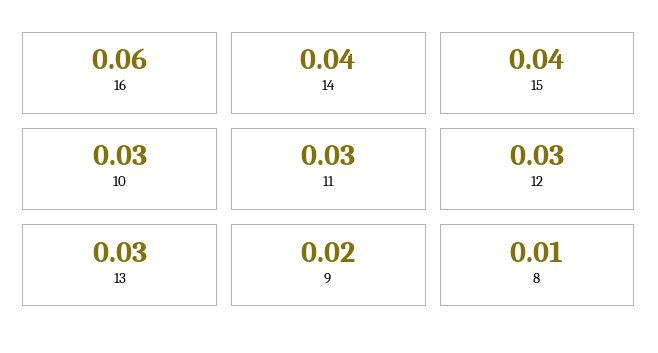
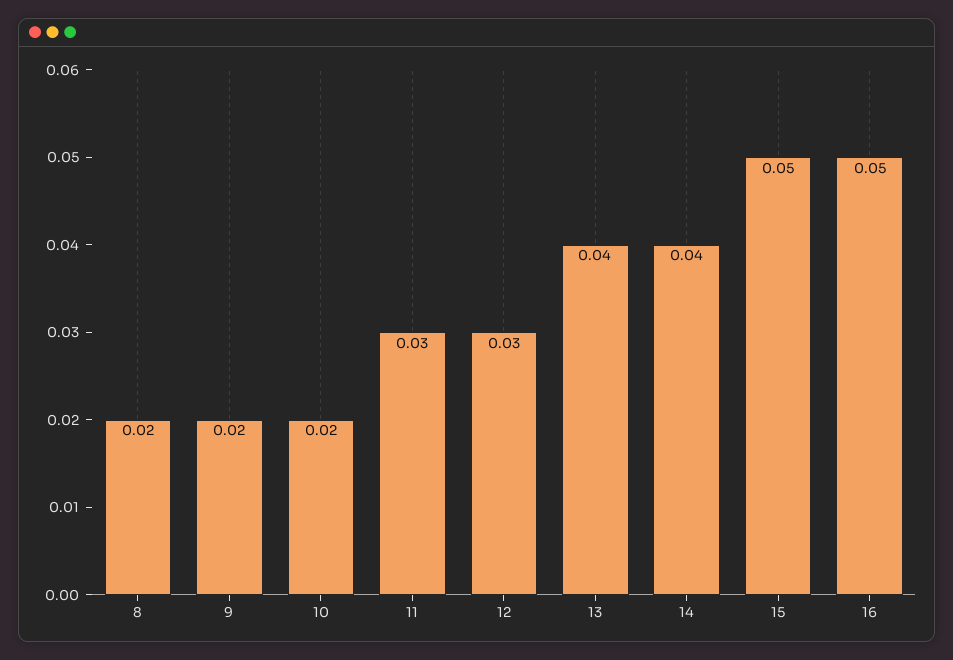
16: 0.06 -> 0.05
15: 0.04 -> 0.05
10: 0.03 -> 0.02
13: 0.03 -> 0.04
8: 0.01 -> 0.02

